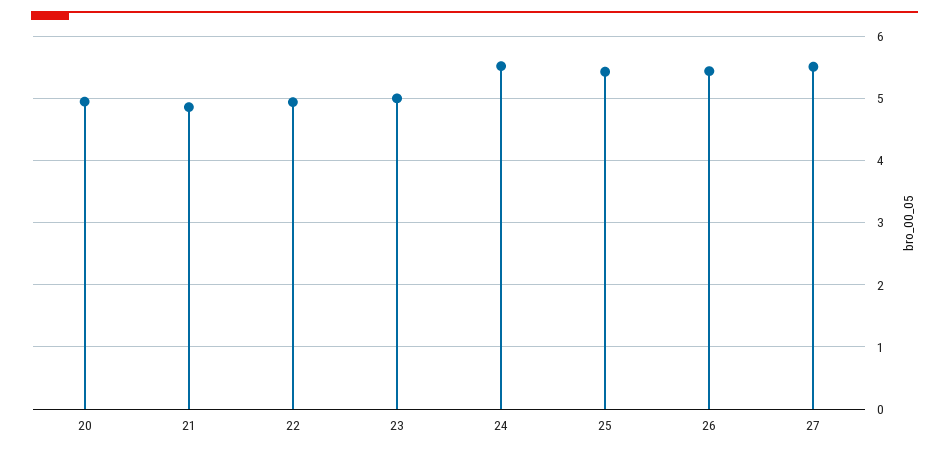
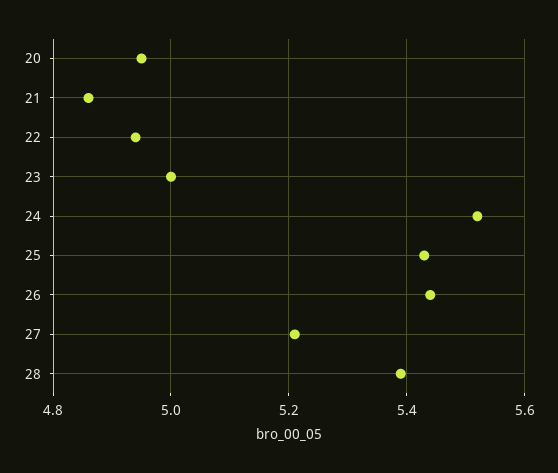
27: 5.5 -> 5.2
28: none -> 5.4

